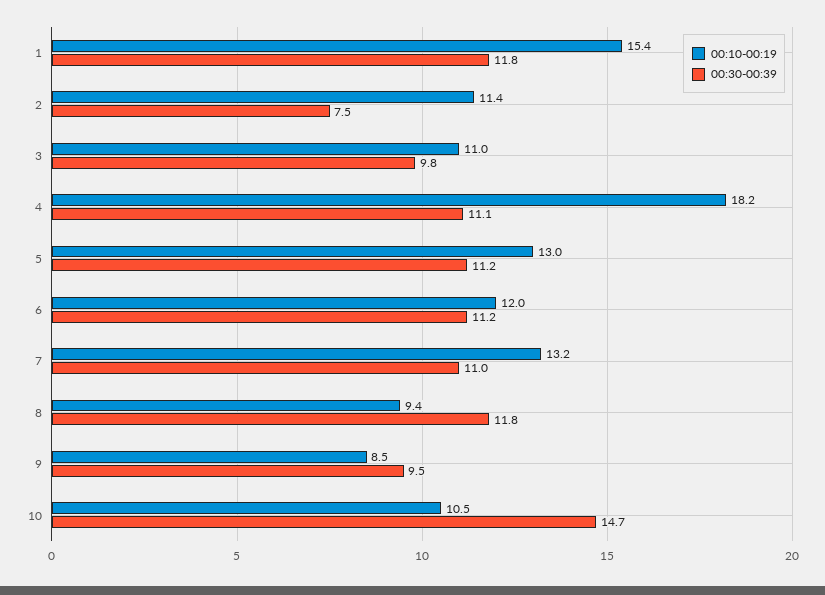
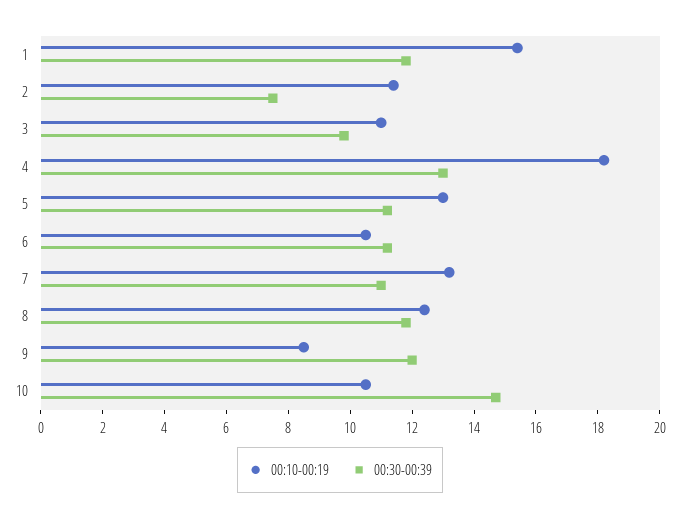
00:30-00:39, 4: 11.1 -> 13
00:10-00:19, 6: 12 -> 10.5
00:10-00:19, 8: 9.4 -> 12.5
00:30-00:39, 9: 9.5 -> 12

